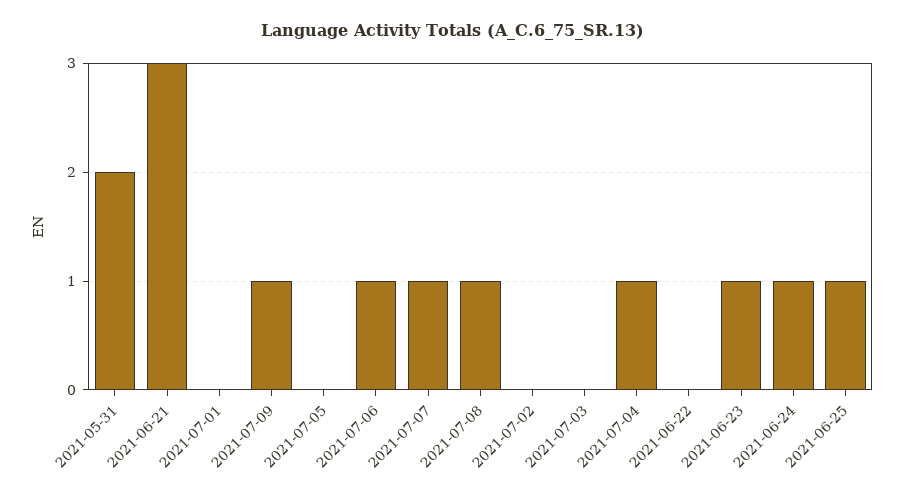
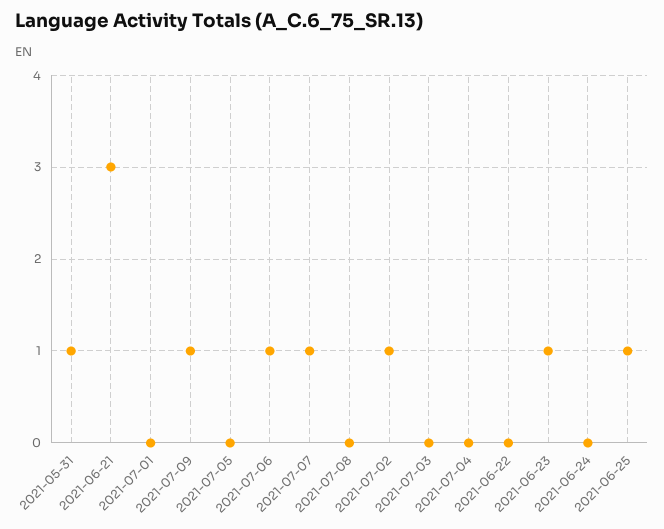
2021-05-31: 2 -> 1
2021-07-08: 1 -> 0
2021-07-02: 0 -> 1
2021-07-04: 1 -> 0
2021-06-24: 1 -> 0

